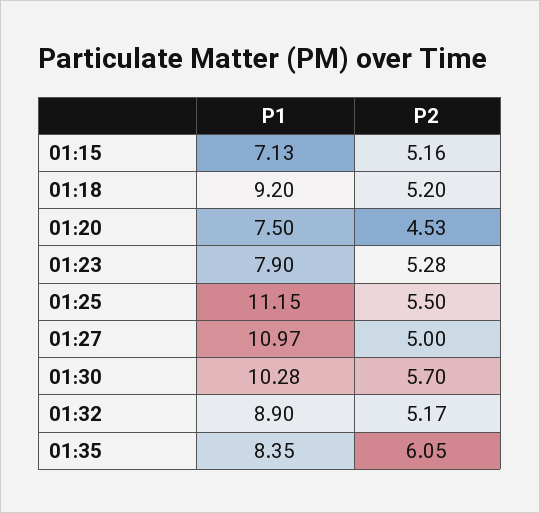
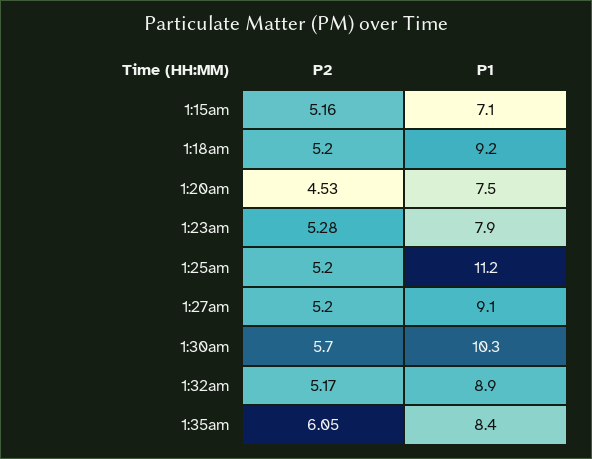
P2, 01:25: 5.5 -> 5.2
P1, 01:27: 10.97 -> 9.1
P2, 01:27: 5 -> 5.2

